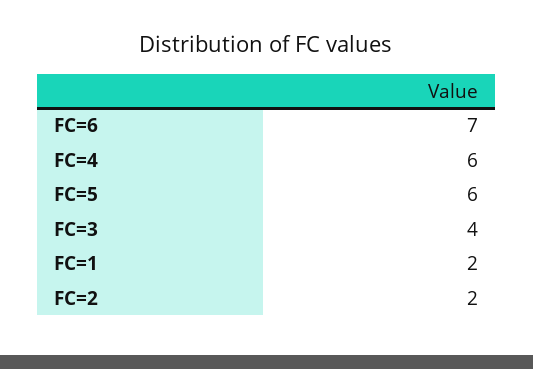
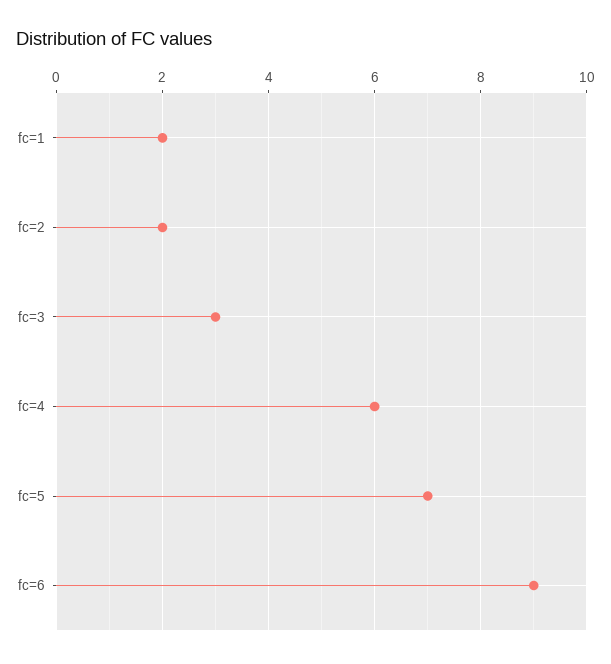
FC=6: 7 -> 9
FC=5: 6 -> 7
FC=3: 4 -> 3

